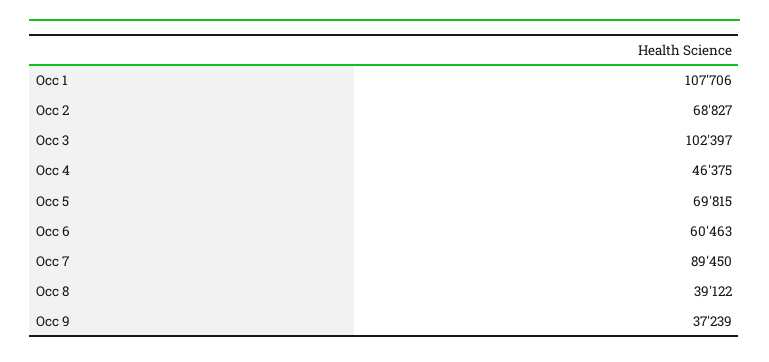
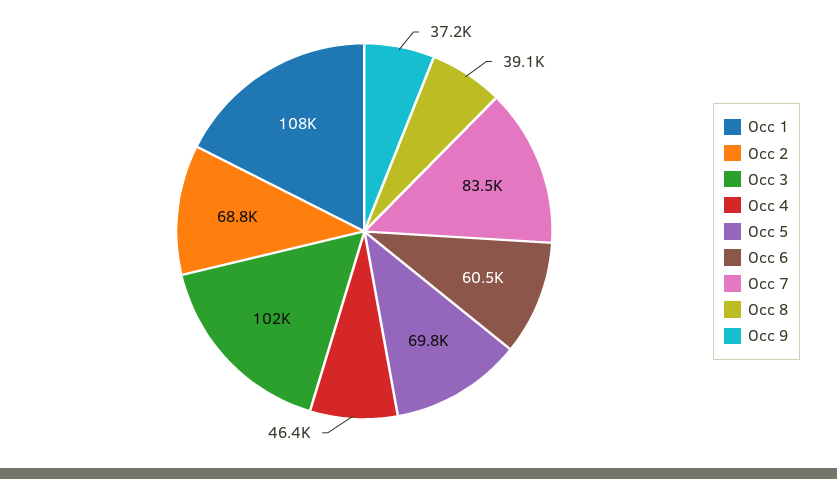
Occ 7: 89450 -> 83500

